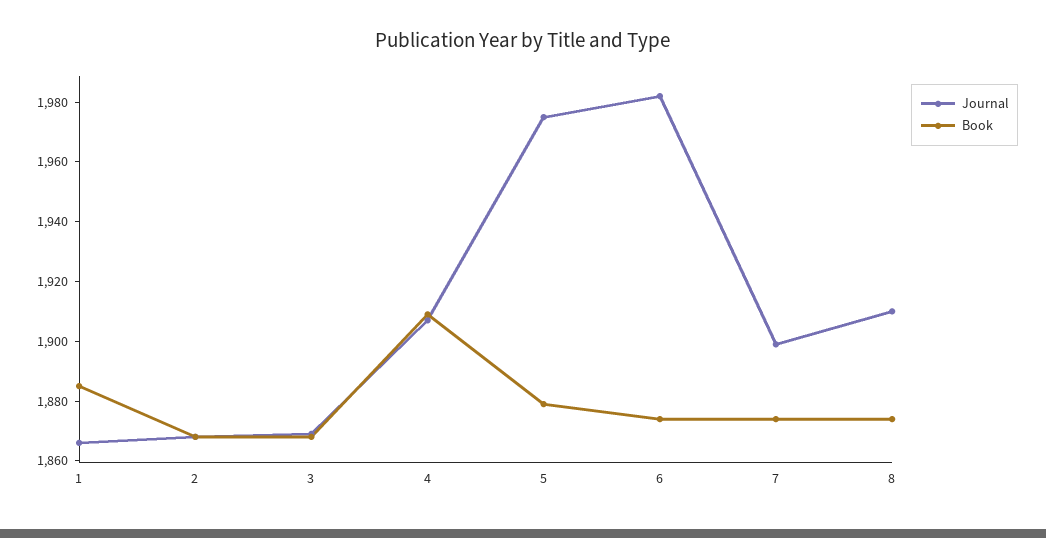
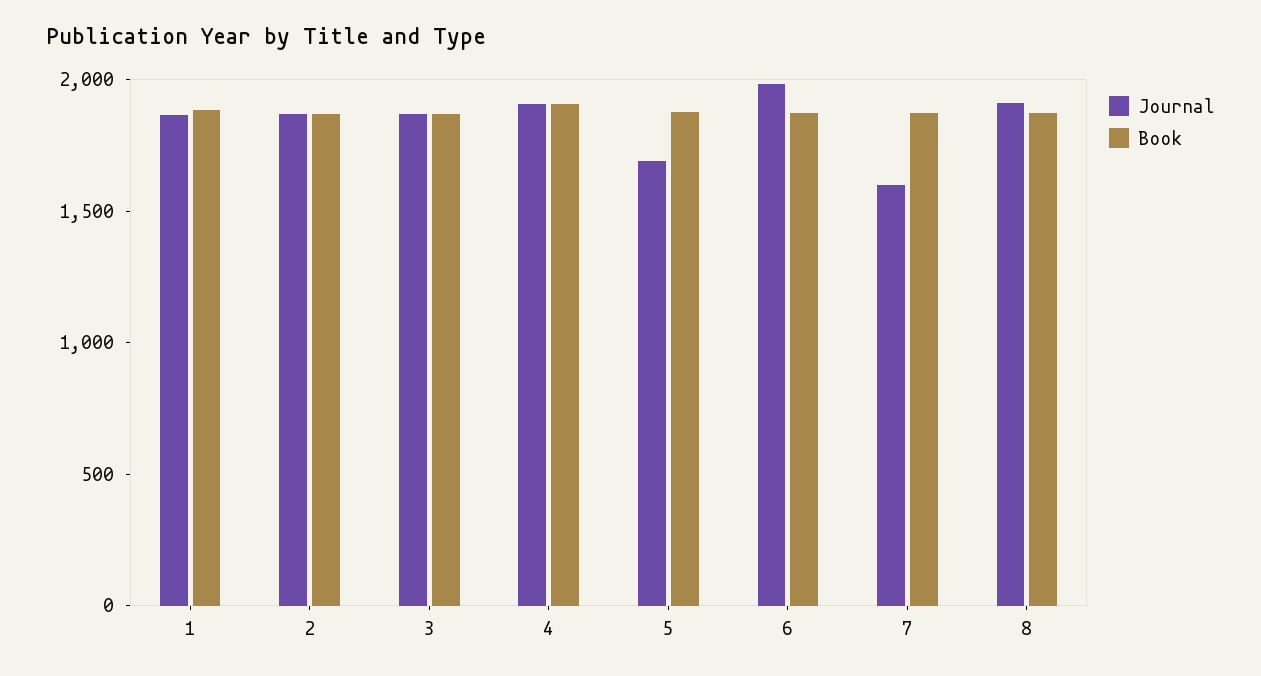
Journal, 5: 1975 -> 1700
Journal, 7: 1900 -> 1600

